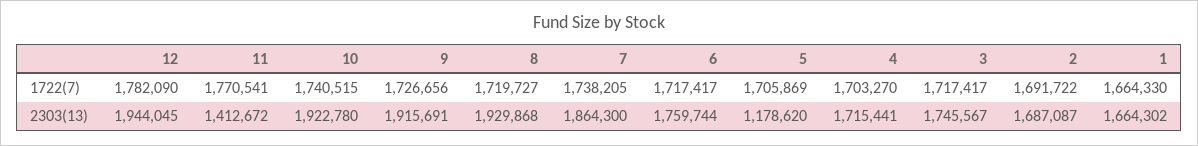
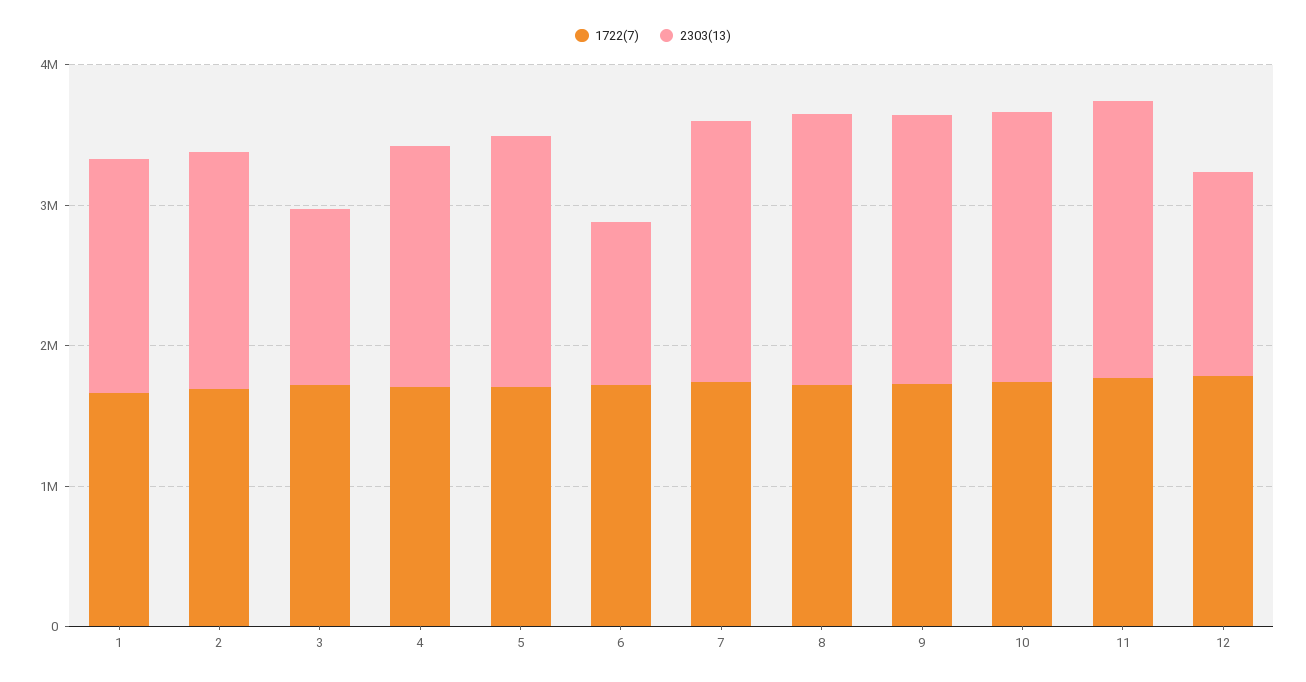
2303(13), 12: 1944045 -> 1400000
2303(13), 11: 1412672 -> 2000000
2303(13), 6: 1759744 -> 1200000
2303(13), 5: 1178620 -> 1800000
2303(13), 3: 1745567 -> 1200000

